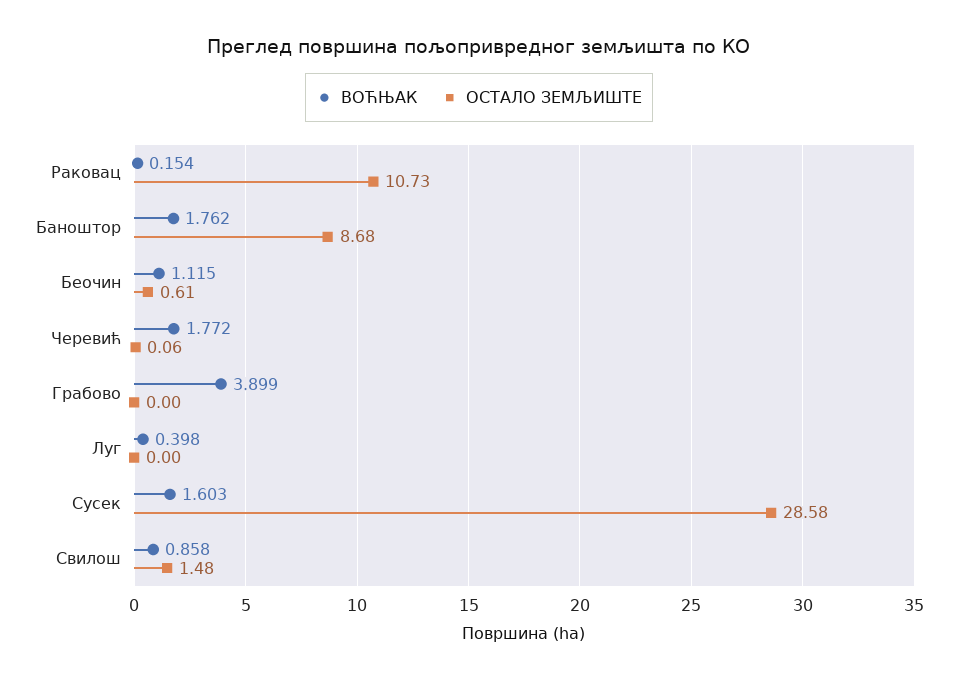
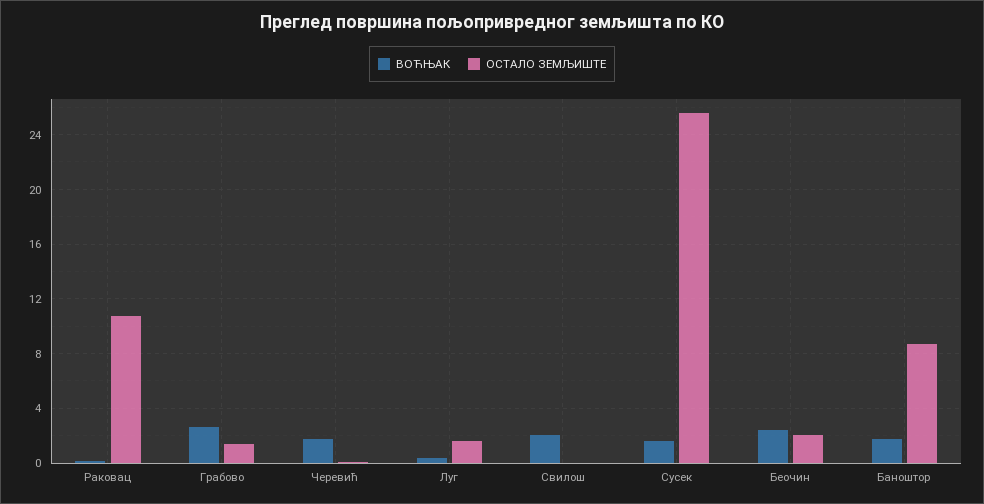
ВОЋЊАК, Беочин: 1.115 -> 2.5
ОСТАЛО ЗЕМЉИШТЕ, Беочин: 0.61 -> 2
ВОЋЊАК, Грабово: 3.899 -> 2.5
ОСТАЛО ЗЕМЉИШТЕ, Грабово: 0 -> 1.5
ОСТАЛО ЗЕМЉИШТЕ, Луг: 0 -> 1.5
ОСТАЛО ЗЕМЉИШТЕ, Сусек: 28.58 -> 25.5
ВОЋЊАК, Свилош: 0.858 -> 2
ОСТАЛО ЗЕМЉИШТЕ, Свилош: 1.48 -> 0

